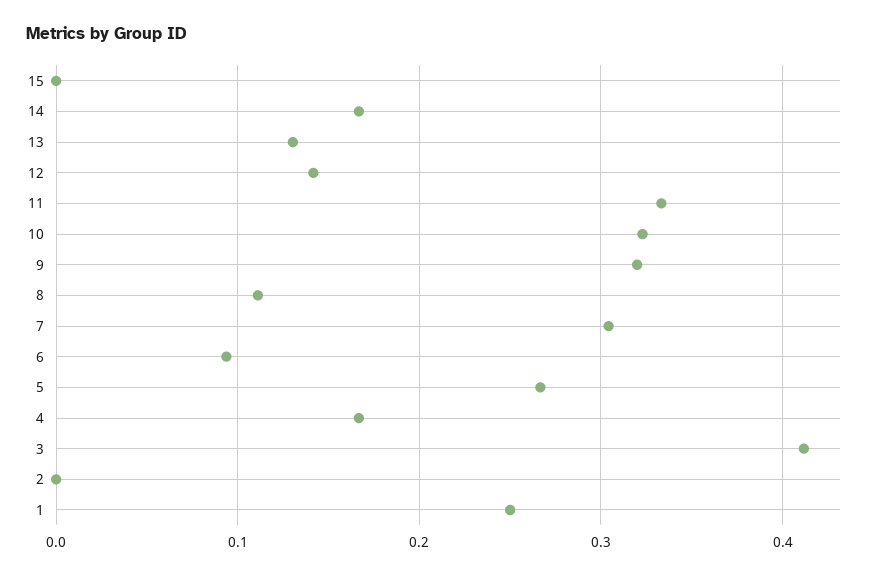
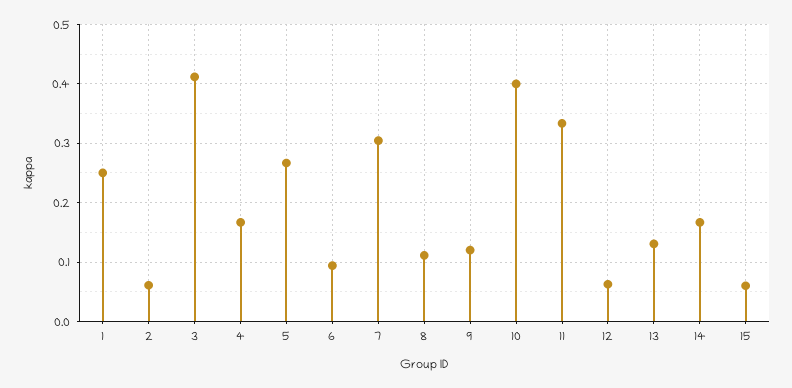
15: 0 -> 0.06
12: 0.14 -> 0.06
10: 0.32 -> 0.4
9: 0.32 -> 0.12
2: 0 -> 0.06

